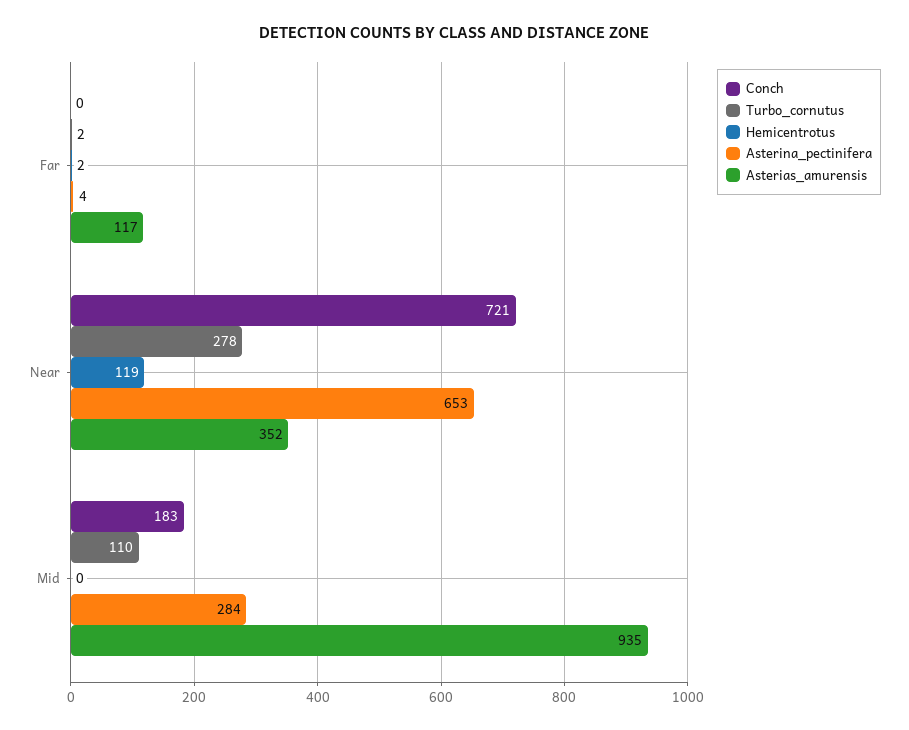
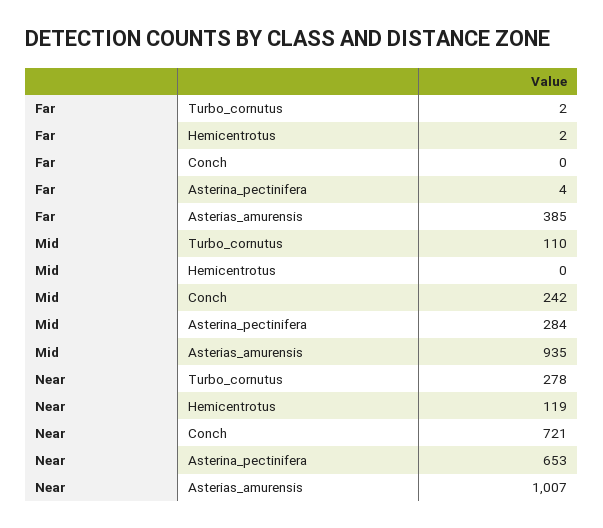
Asterias_amurensis, Far: 117 -> 385
Asterias_amurensis, Near: 352 -> 1007
Conch, Mid: 183 -> 242

